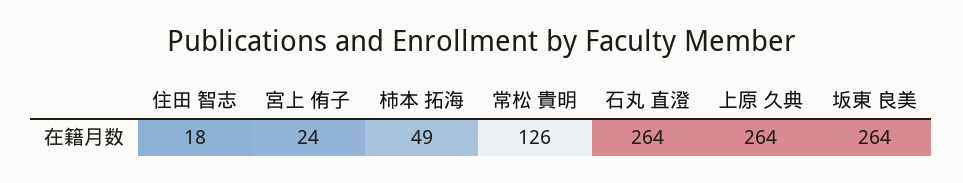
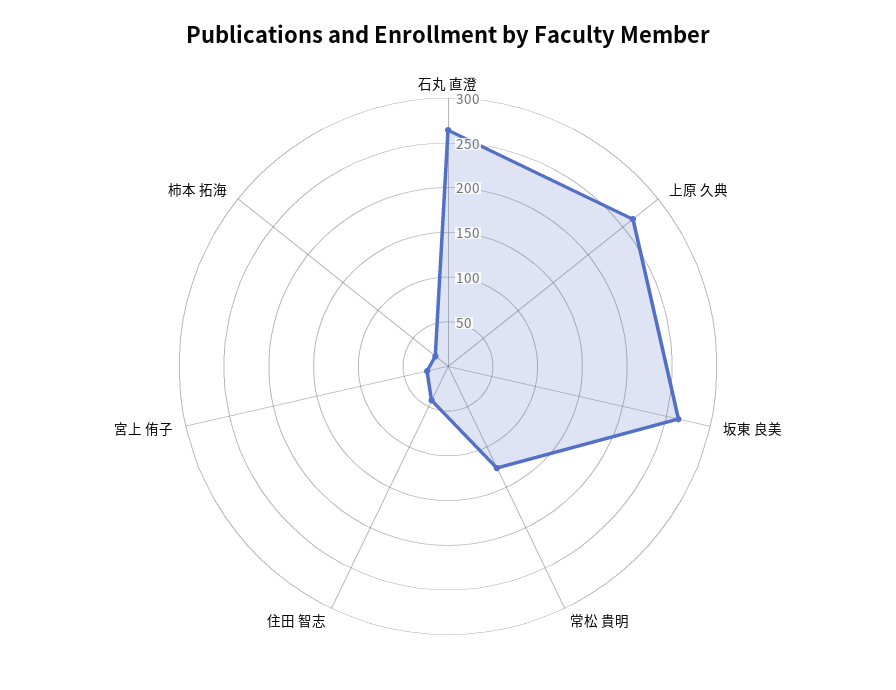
住田 智志: 18 -> 40
柿本 拓海: 49 -> 20

